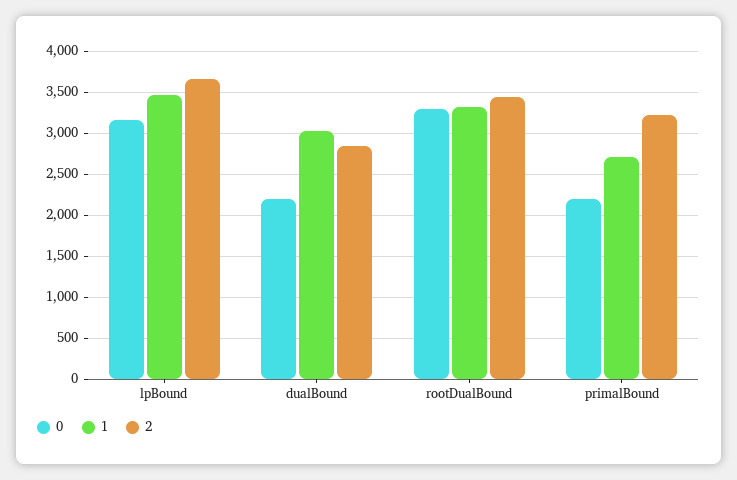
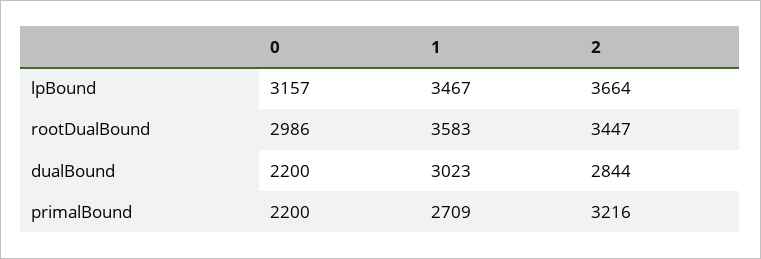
0, rootDualBound: 3300 -> 2986
1, rootDualBound: 3300 -> 3583

